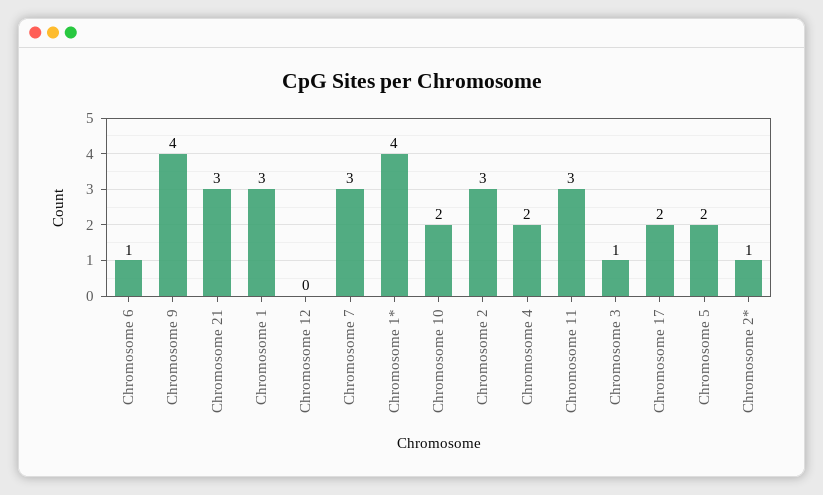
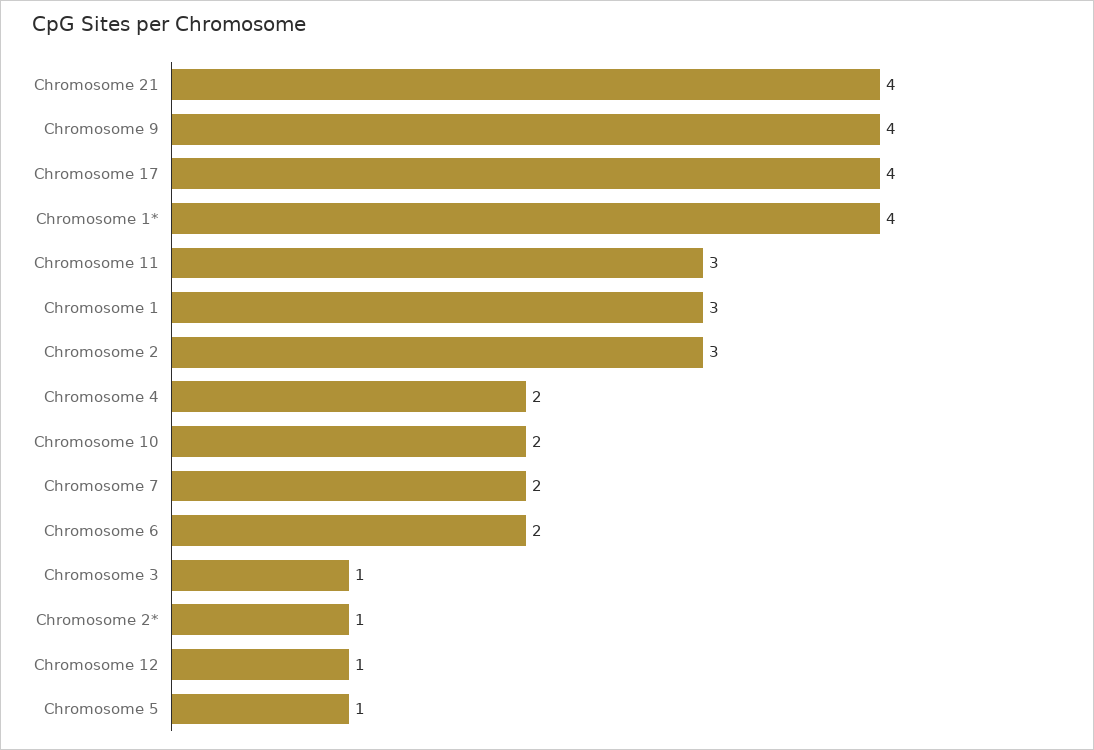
Chromosome 6: 1 -> 2
Chromosome 21: 3 -> 4
Chromosome 12: 0 -> 1
Chromosome 7: 3 -> 2
Chromosome 17: 2 -> 4
Chromosome 5: 2 -> 1

